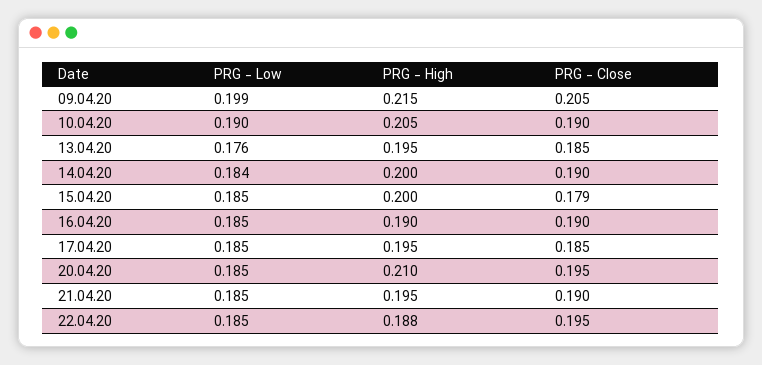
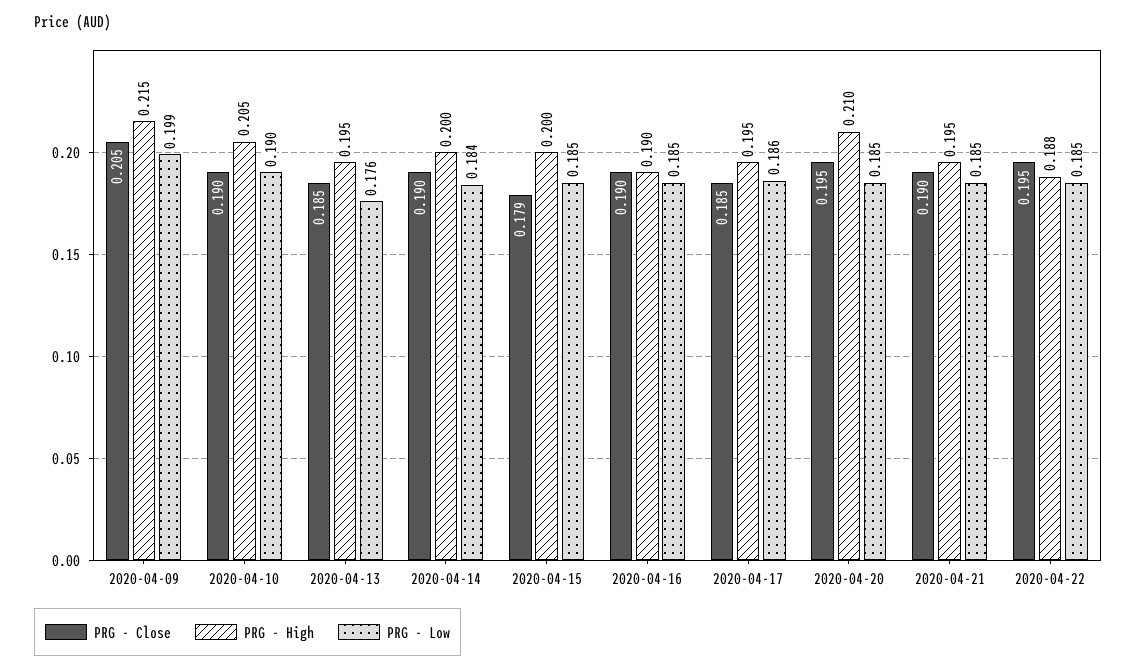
PRG - Low, 17.04.20: 0.185 -> 0.186

